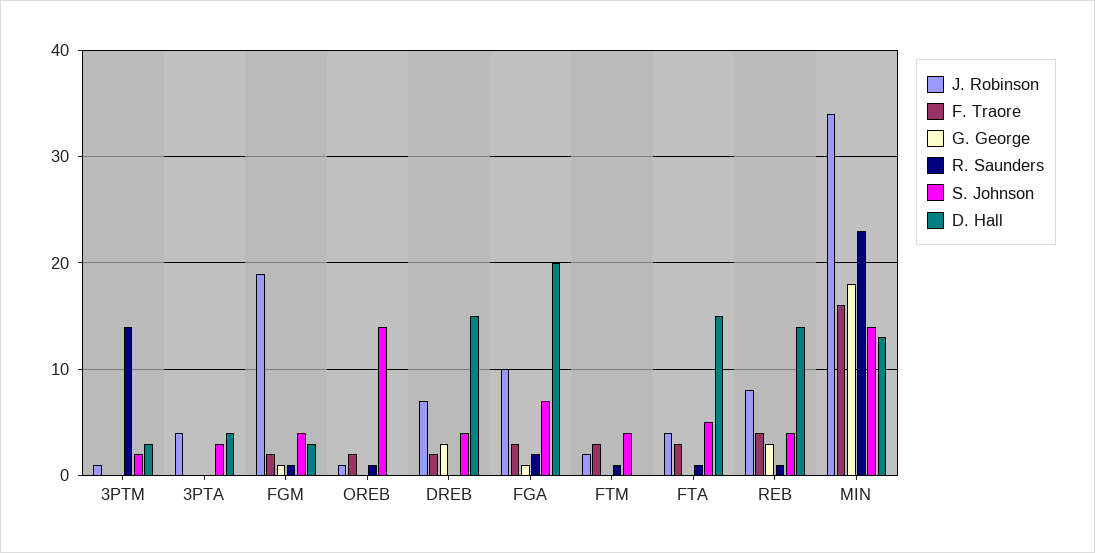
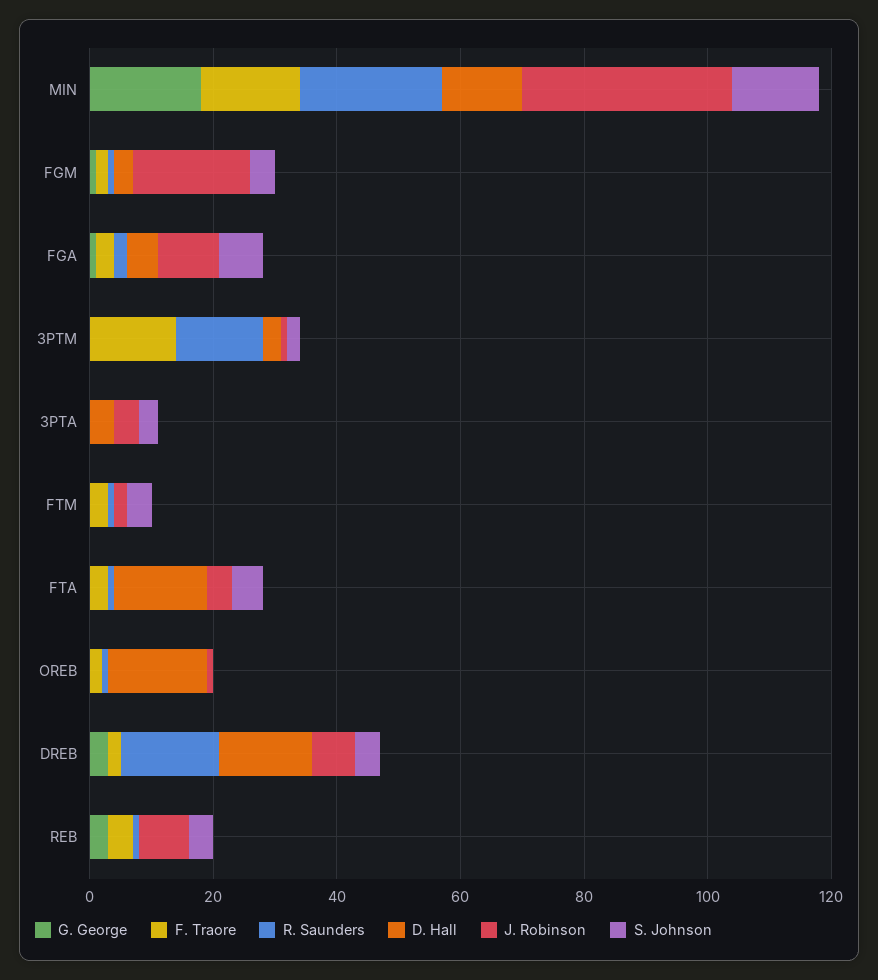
F. Traore, 3PTM: 0 -> 15
S. Johnson, OREB: 14 -> 0
D. Hall, OREB: 0 -> 15
R. Saunders, DREB: 0 -> 15
D. Hall, FGA: 20 -> 5
D. Hall, REB: 14 -> 0

